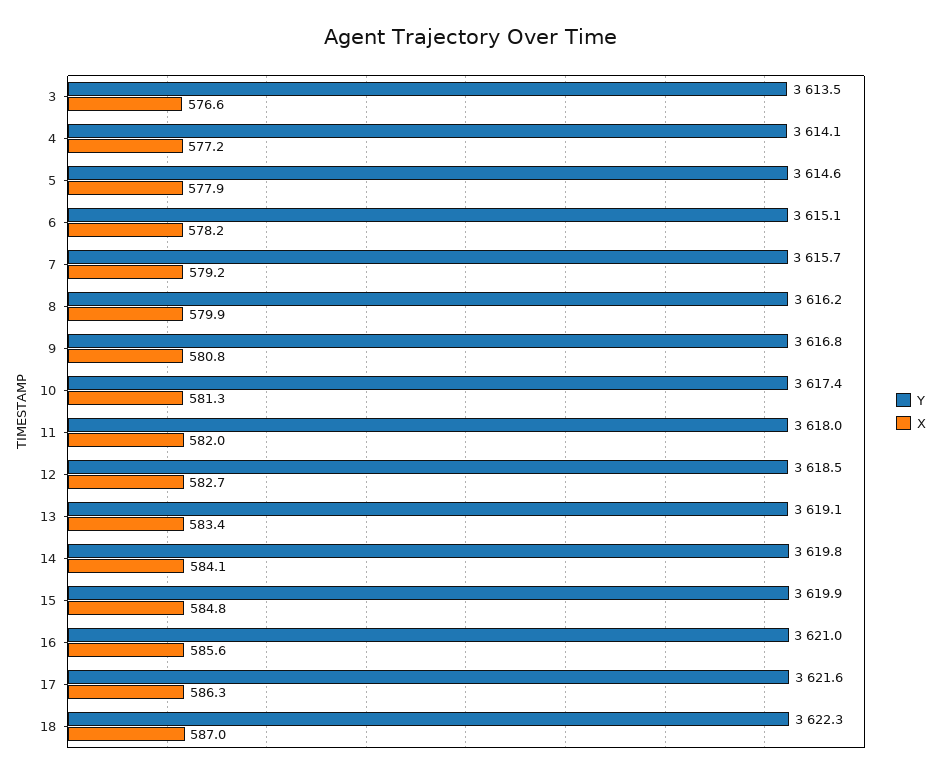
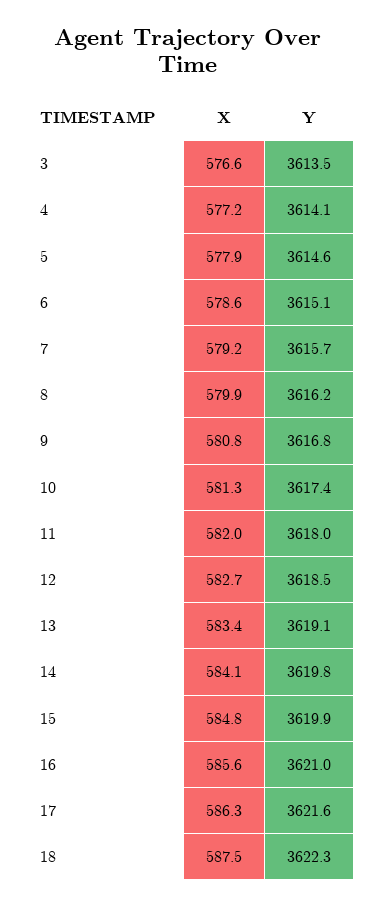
X, 6: 578.2 -> 578.6
X, 18: 587 -> 587.5

